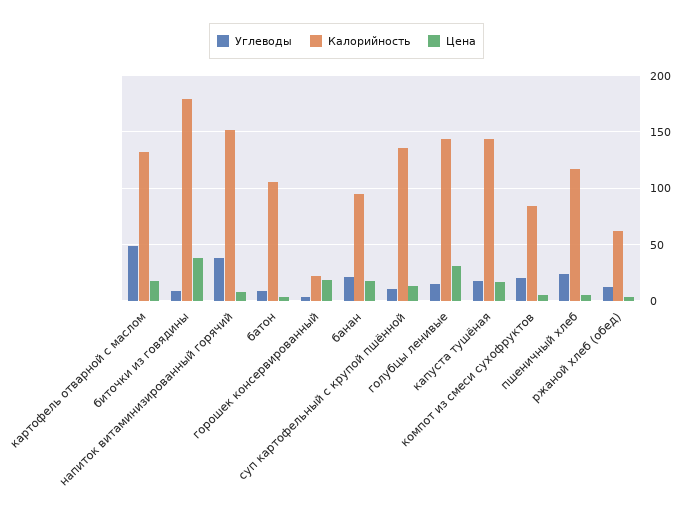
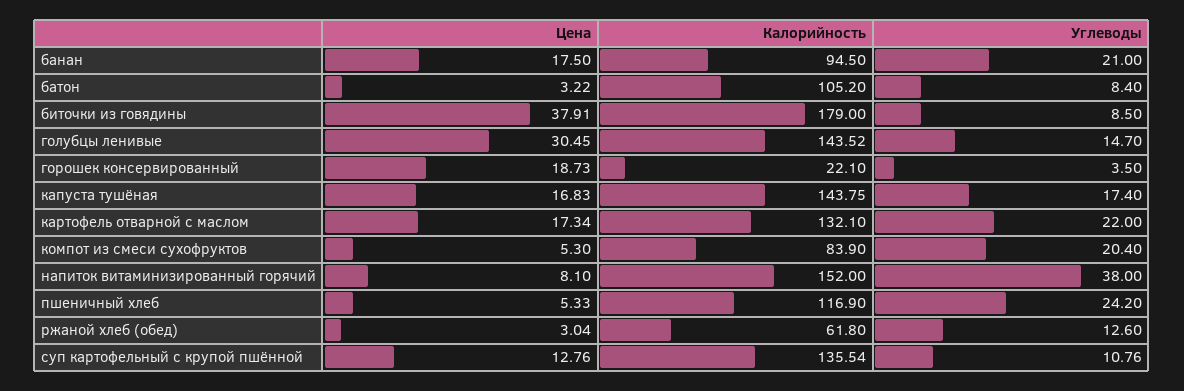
Углеводы, картофель отварной с маслом: 50 -> 22

